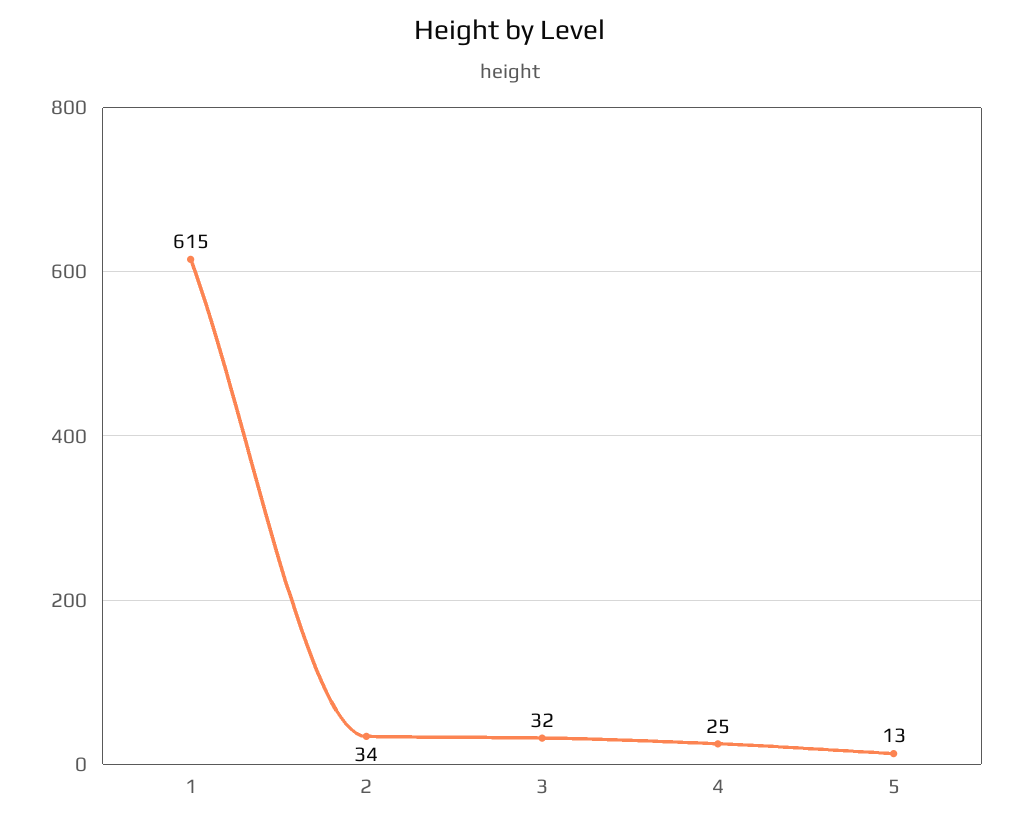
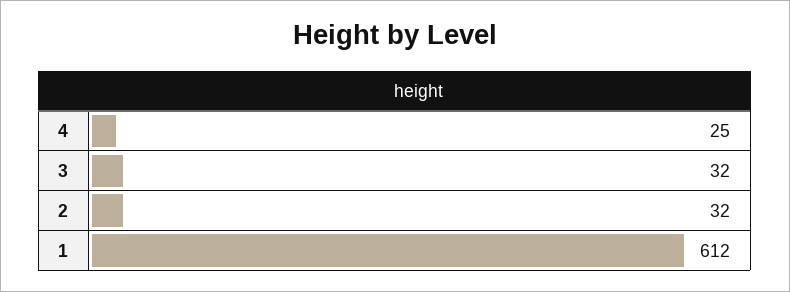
1: 615 -> 612
2: 34 -> 32
5: 13 -> none

